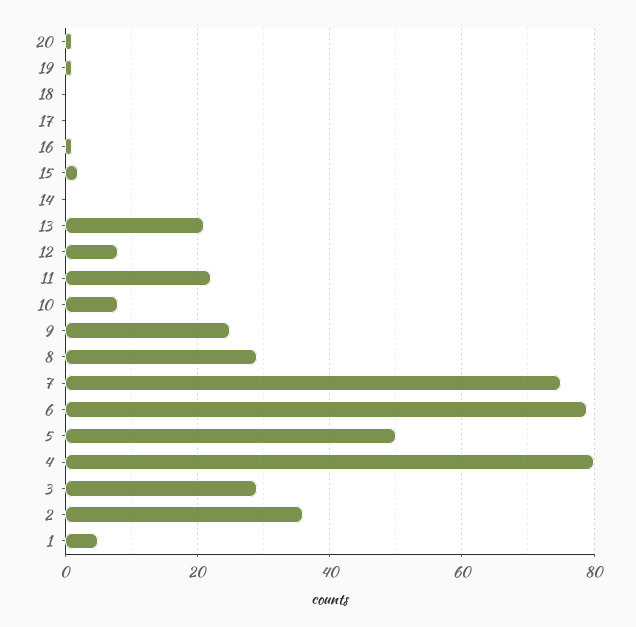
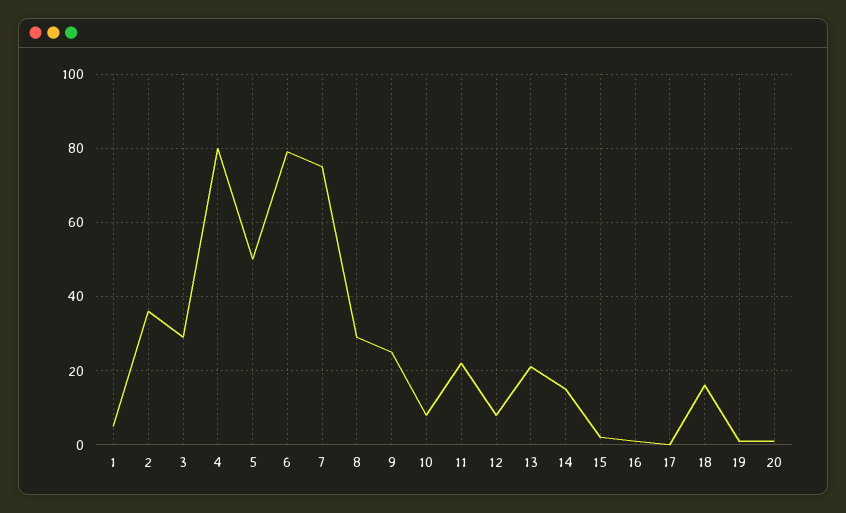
18: 0 -> 15
14: 0 -> 15

